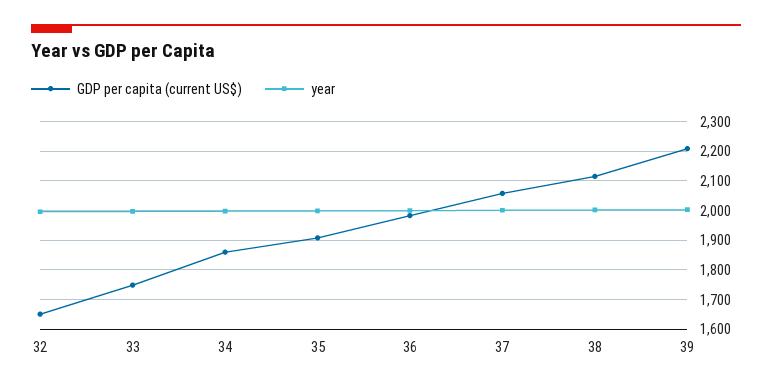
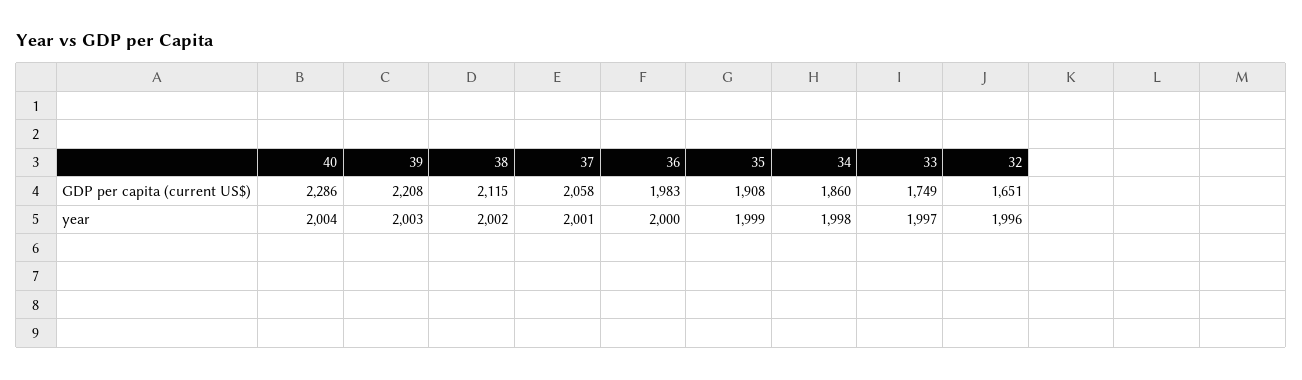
GDP per capita (current US$), 40: none -> 2286
year, 40: none -> 2004

